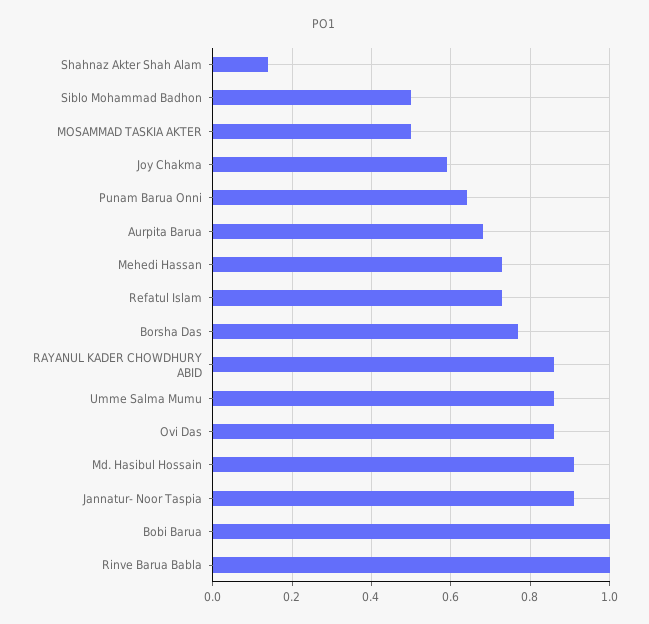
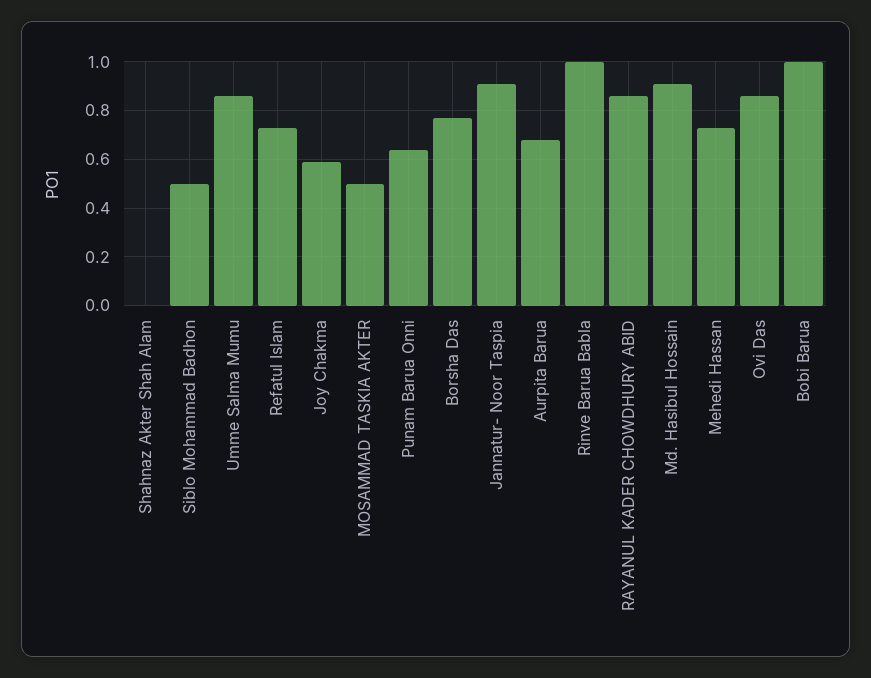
Shahnaz Akter Shah Alam: 0.15 -> 0

